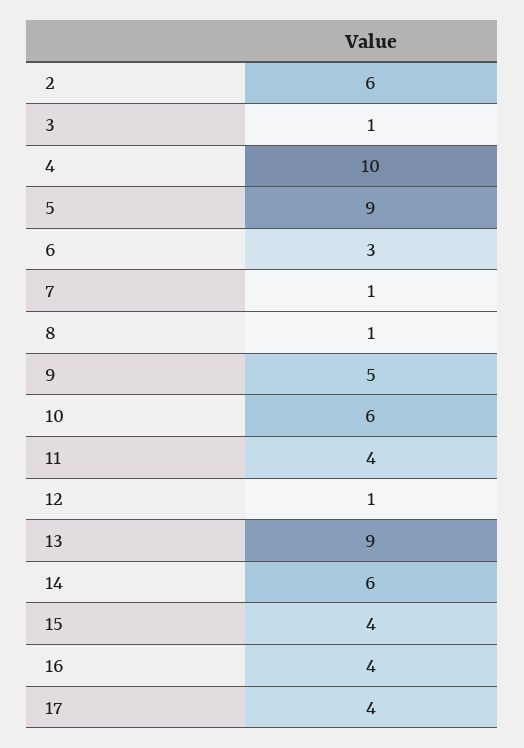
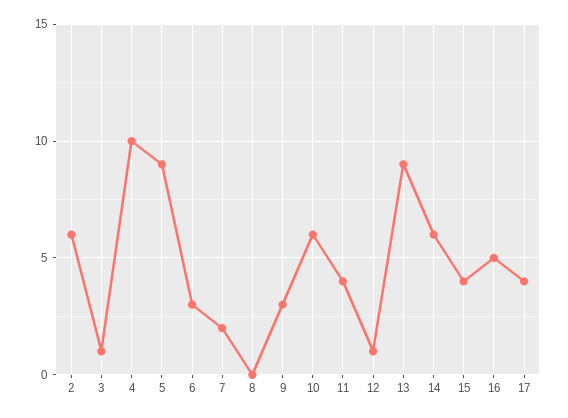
7: 1 -> 2
8: 1 -> 0
9: 5 -> 3
16: 4 -> 5

